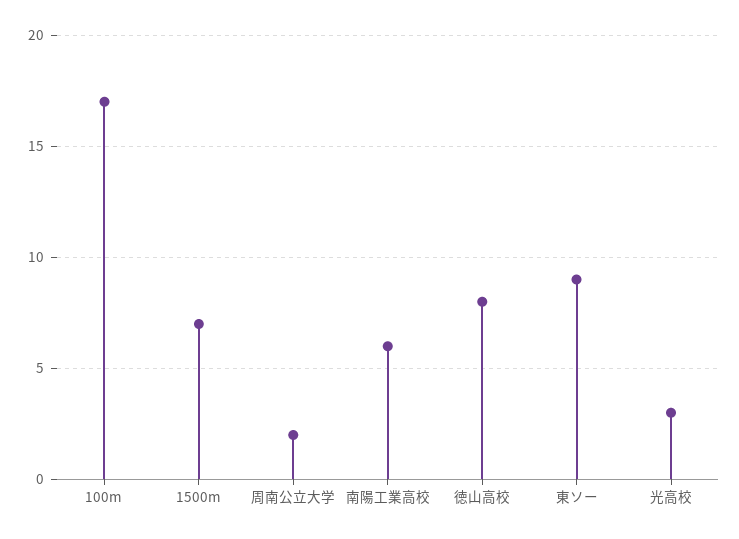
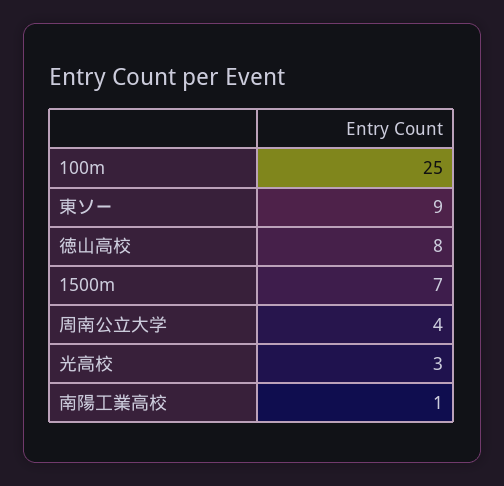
100m: 17 -> 25
周南公立大学: 2 -> 4
南陽工業高校: 6 -> 1

